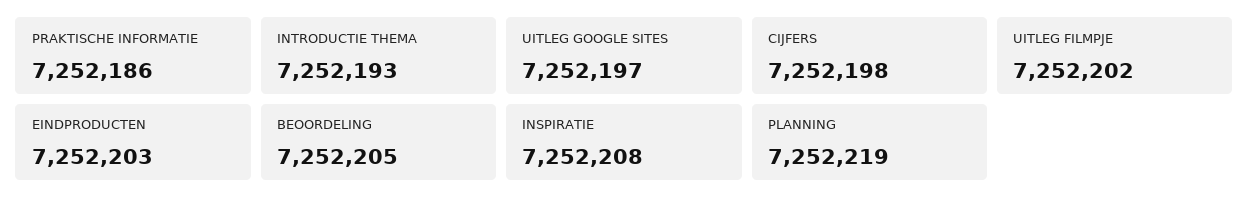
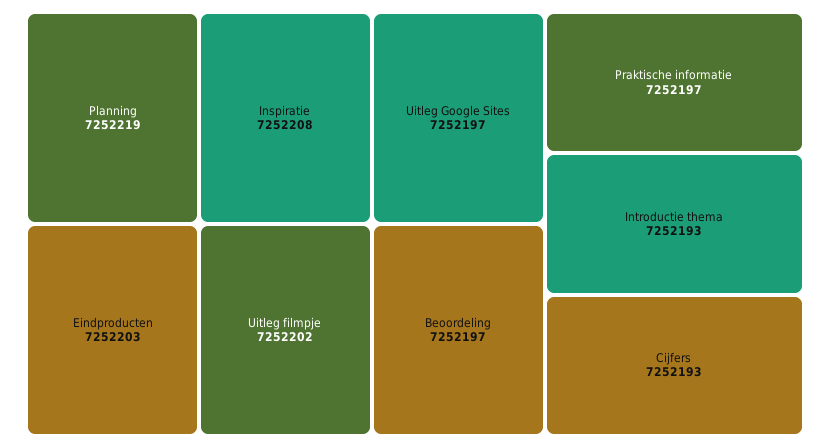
PRAKTISCHE INFORMATIE: 7252186 -> 7252197
CIJFERS: 7252198 -> 7252193
BEOORDELING: 7252205 -> 7252197

